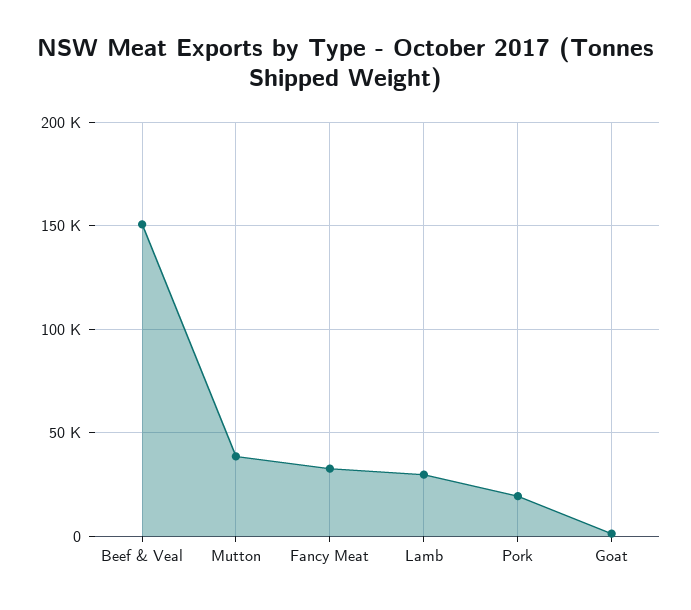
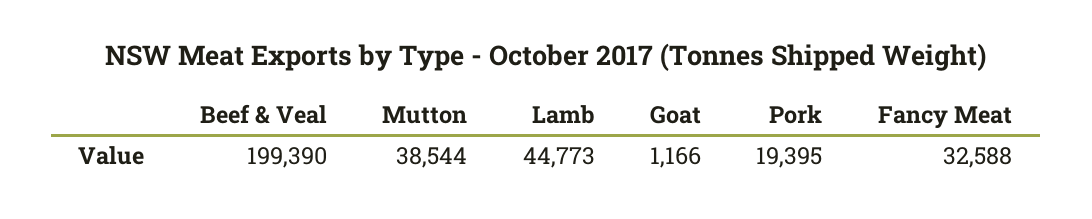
Beef & Veal: 150000 -> 199390
Lamb: 30000 -> 44773

